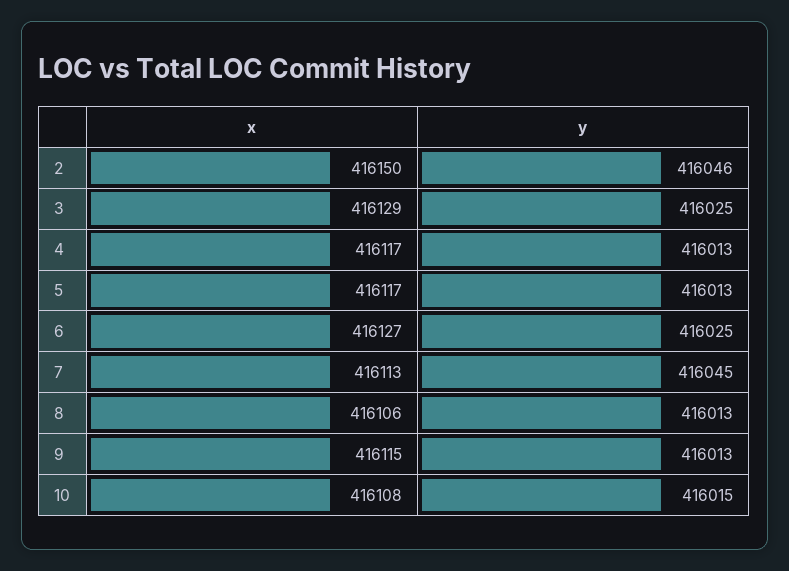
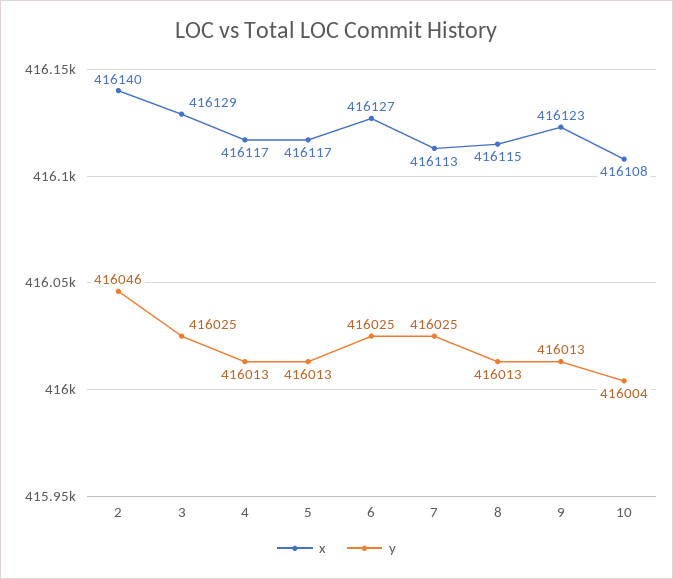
x, 2: 416150 -> 416140
y, 7: 416045 -> 416025
x, 8: 416106 -> 416115
x, 9: 416115 -> 416123
y, 10: 416015 -> 416004

